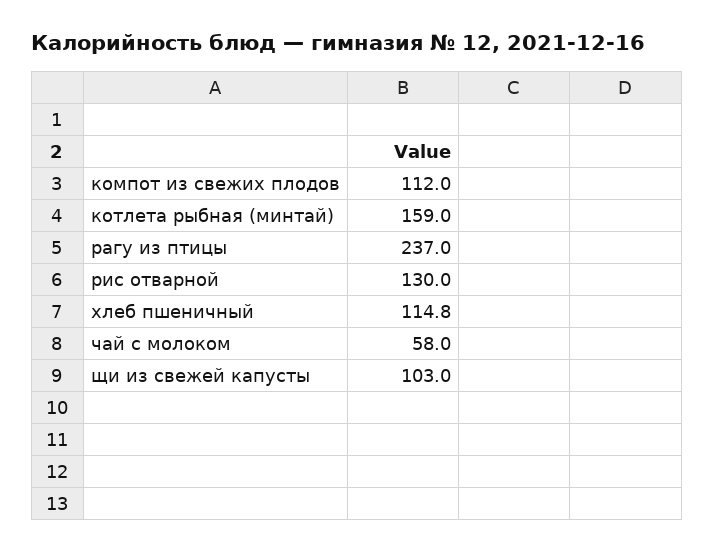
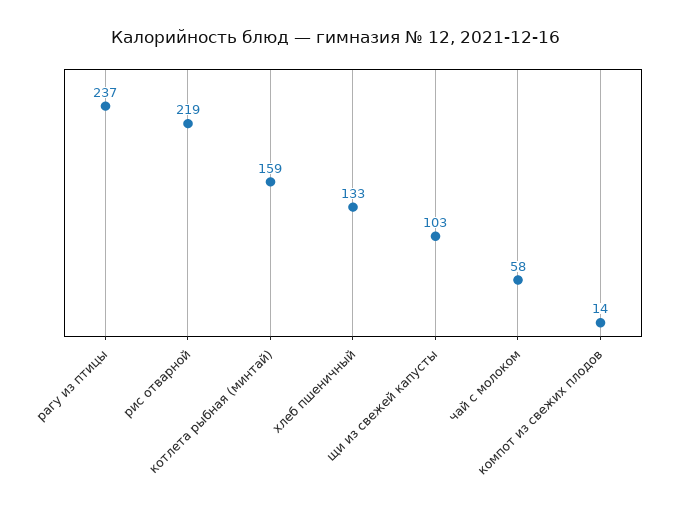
компот из свежих плодов: 112 -> 14
рис отварной: 130 -> 219
хлеб пшеничный: 114.8 -> 133

